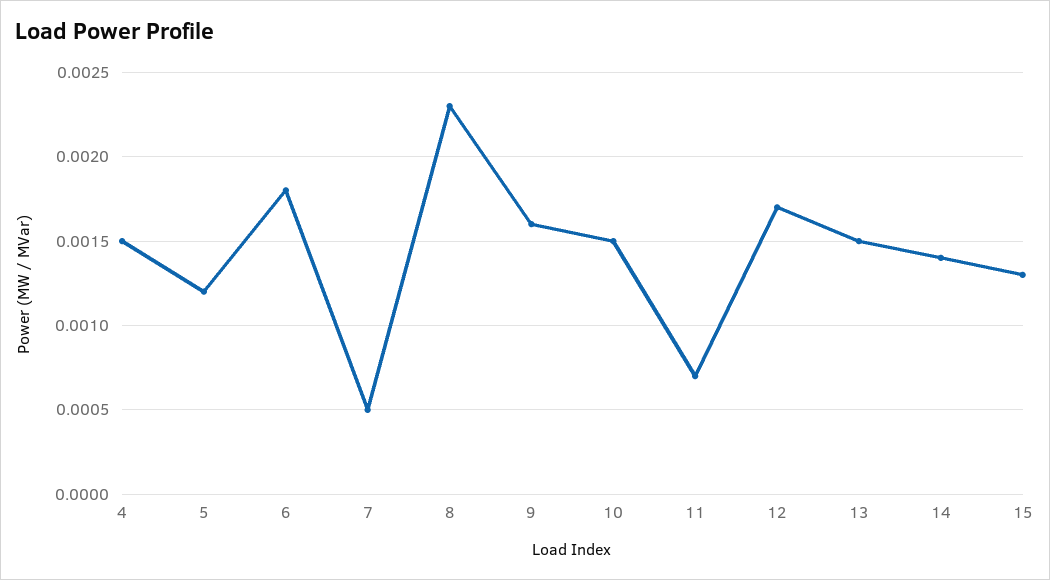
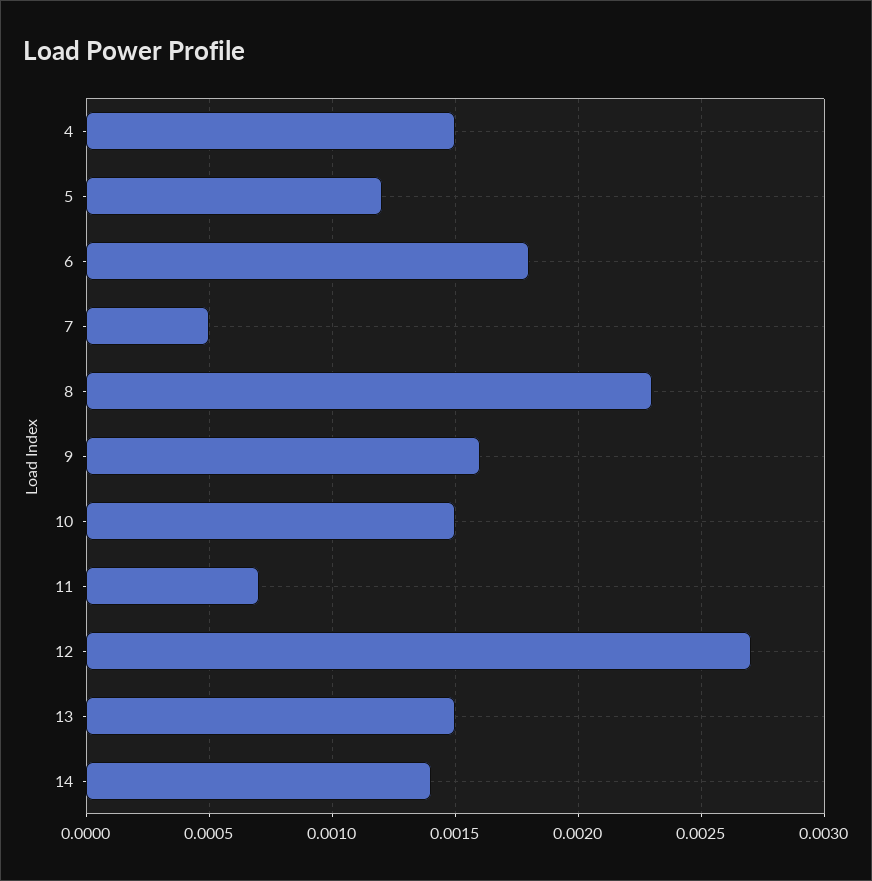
12: 0.0017 -> 0.0027
15: 0.0013 -> none

